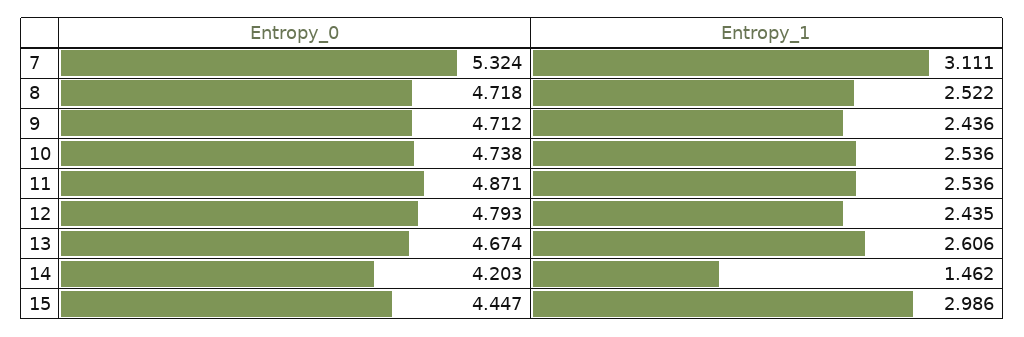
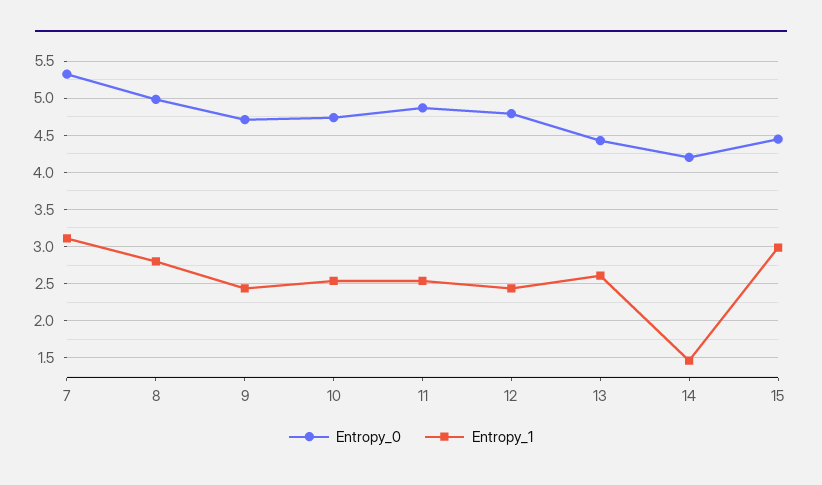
Entropy_0, 8: 4.718 -> 5
Entropy_1, 8: 2.522 -> 2.8
Entropy_0, 13: 4.674 -> 4.4

